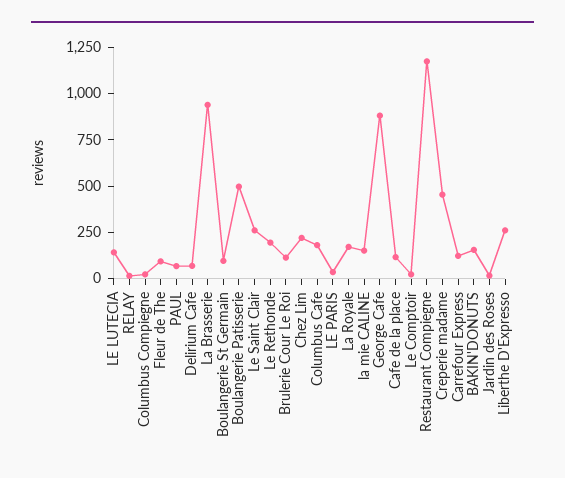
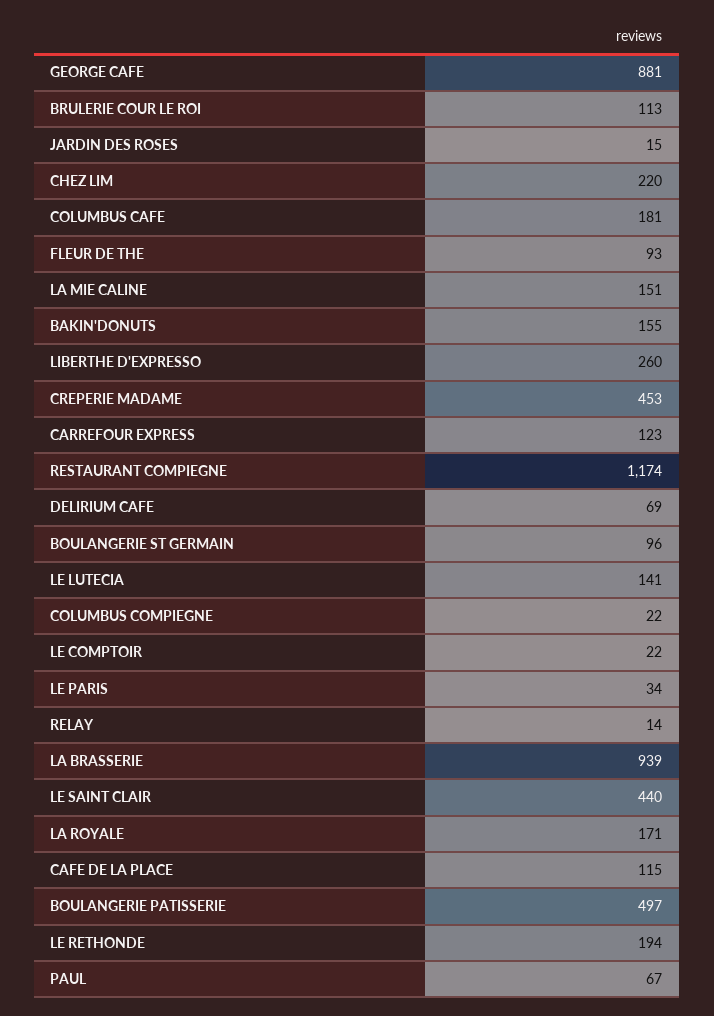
Le Saint Clair: 250 -> 440

